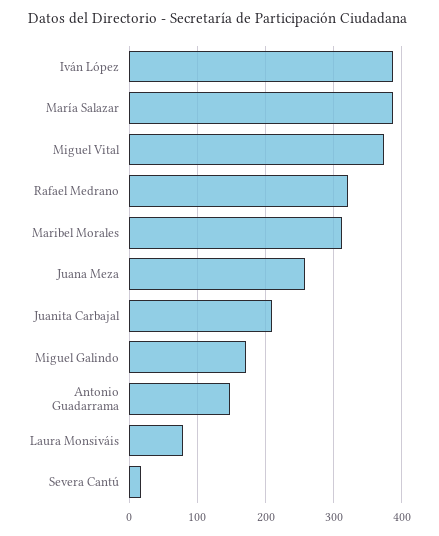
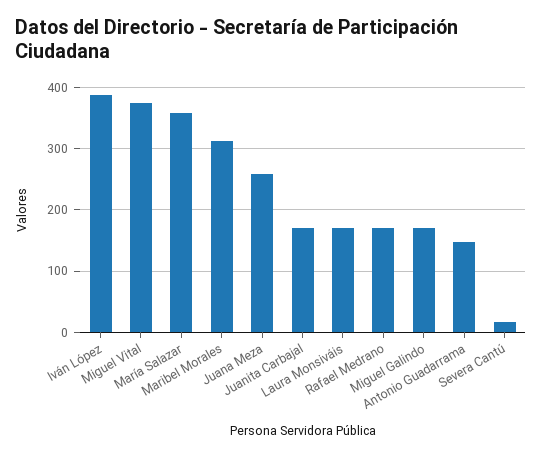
María Salazar: 390 -> 360
Rafael Medrano: 320 -> 170
Juanita Carbajal: 210 -> 170
Laura Monsiváis: 80 -> 170

